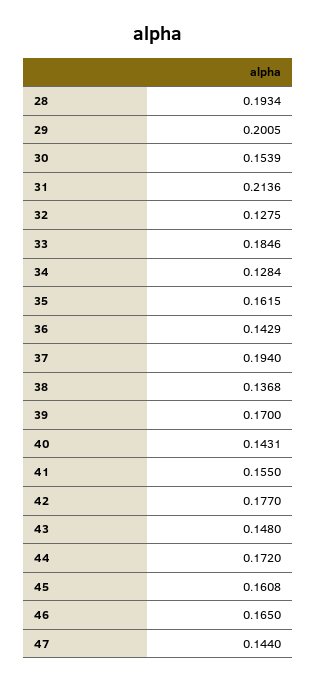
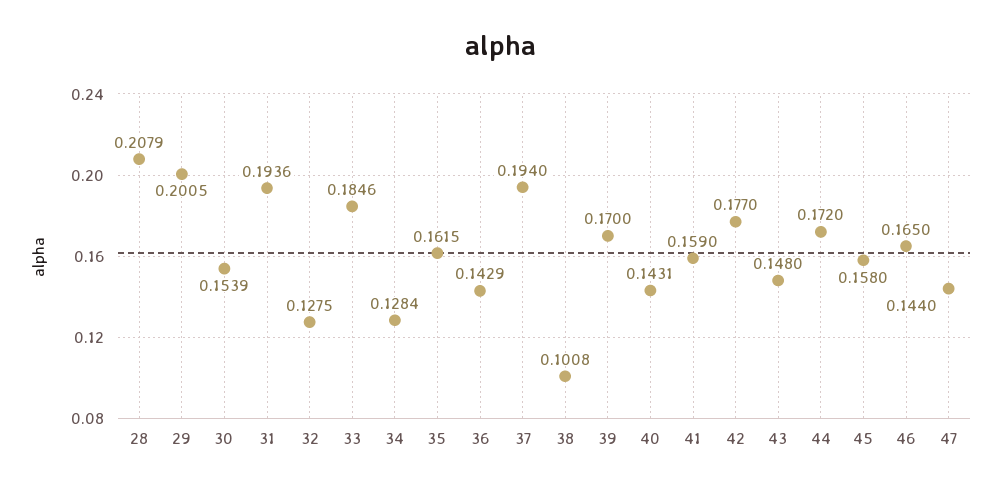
28: 0.1934 -> 0.2079
31: 0.2136 -> 0.1936
38: 0.1368 -> 0.1008
41: 0.155 -> 0.159
45: 0.1608 -> 0.158

